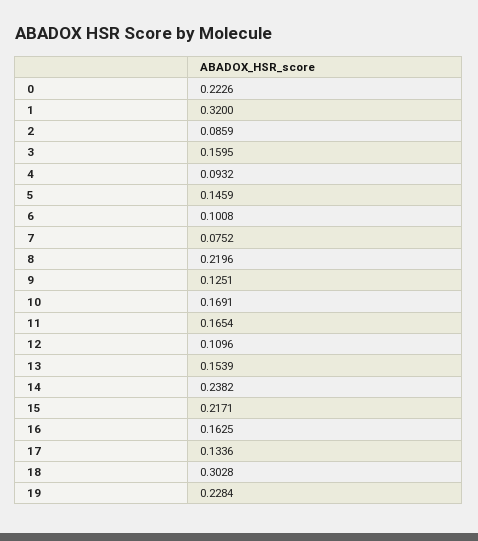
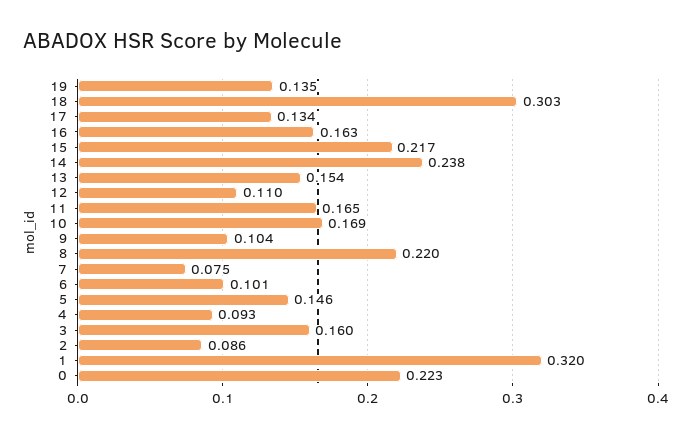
9: 0.1251 -> 0.104
19: 0.2284 -> 0.135

